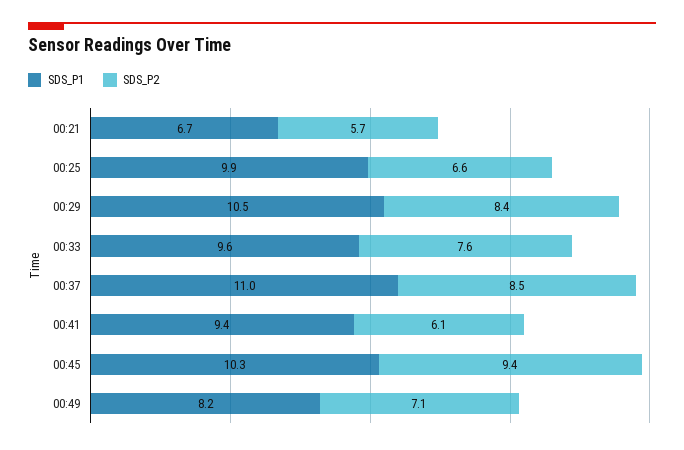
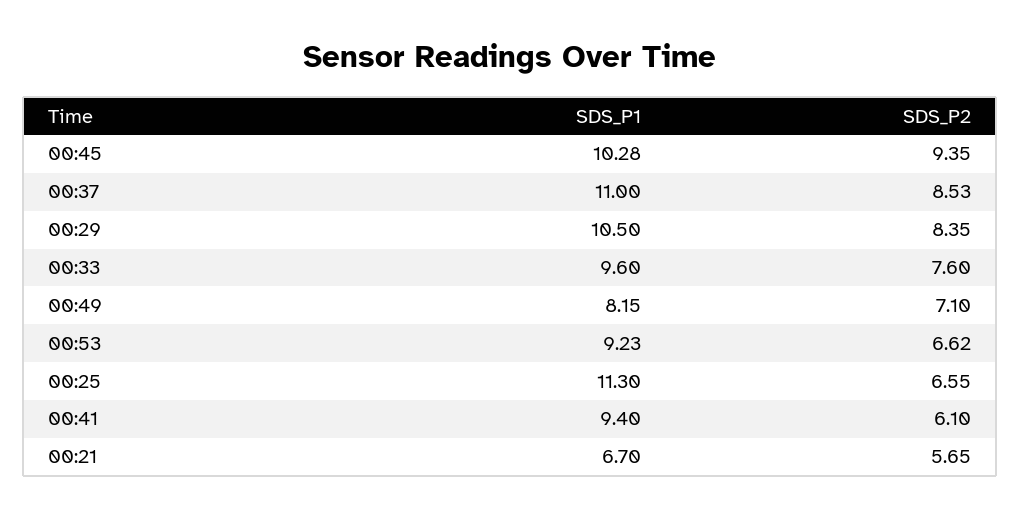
SDS_P1, 00:25: 9.9 -> 11.3
SDS_P1, 00:53: none -> 9.23
SDS_P2, 00:53: none -> 6.62

